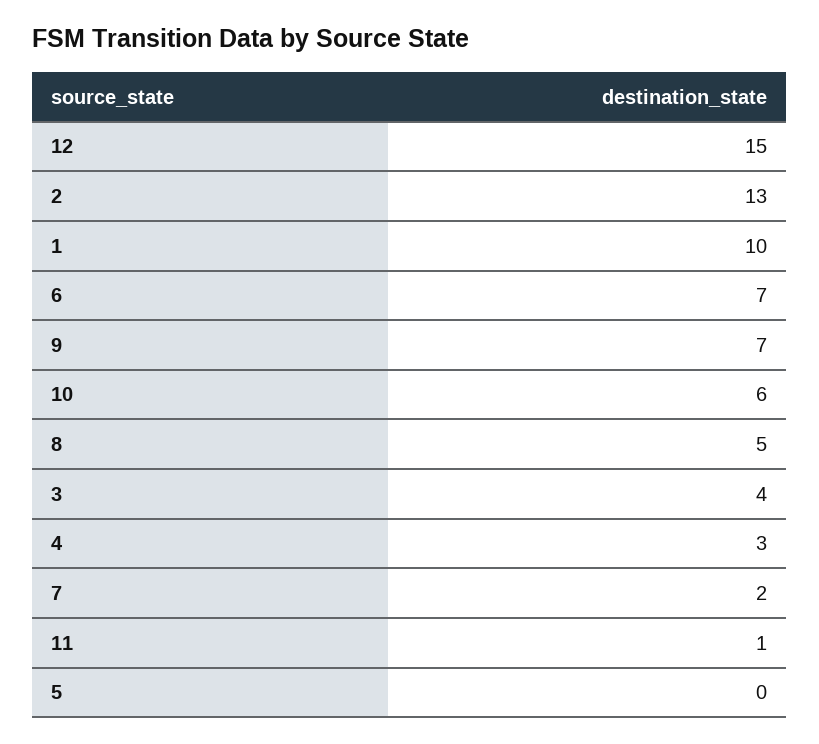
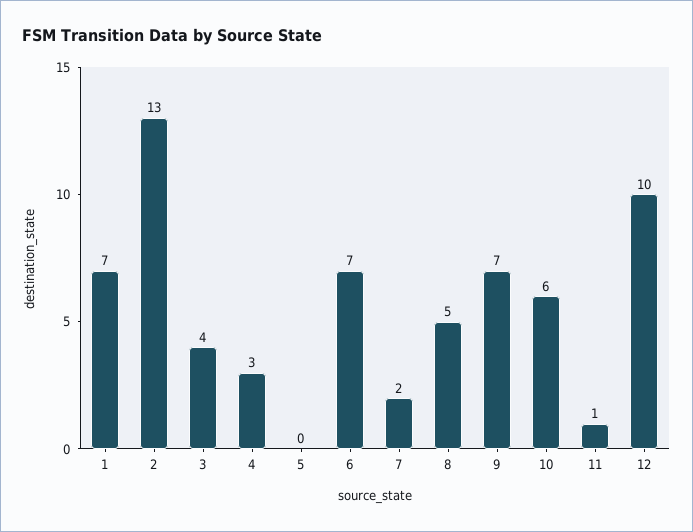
12: 15 -> 10
1: 10 -> 7

